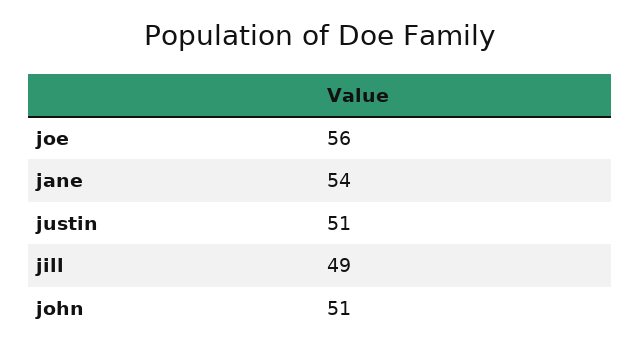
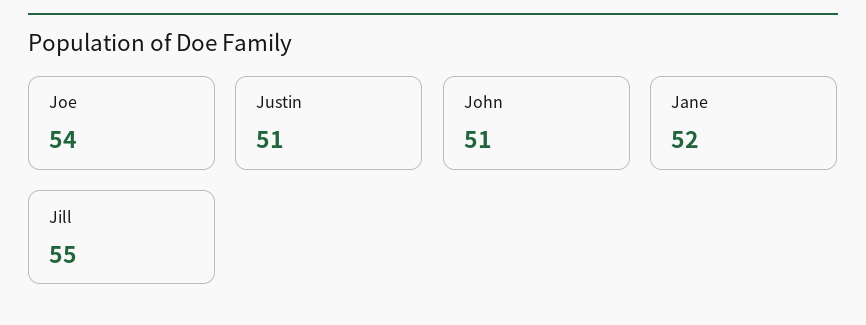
joe: 56 -> 54
jane: 54 -> 52
jill: 49 -> 55

